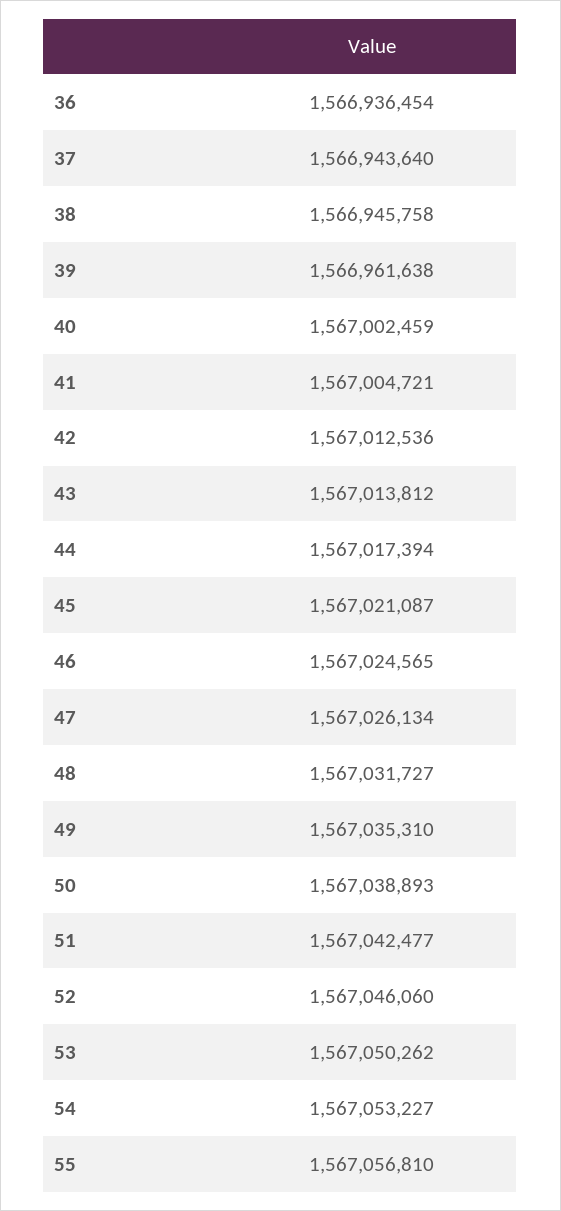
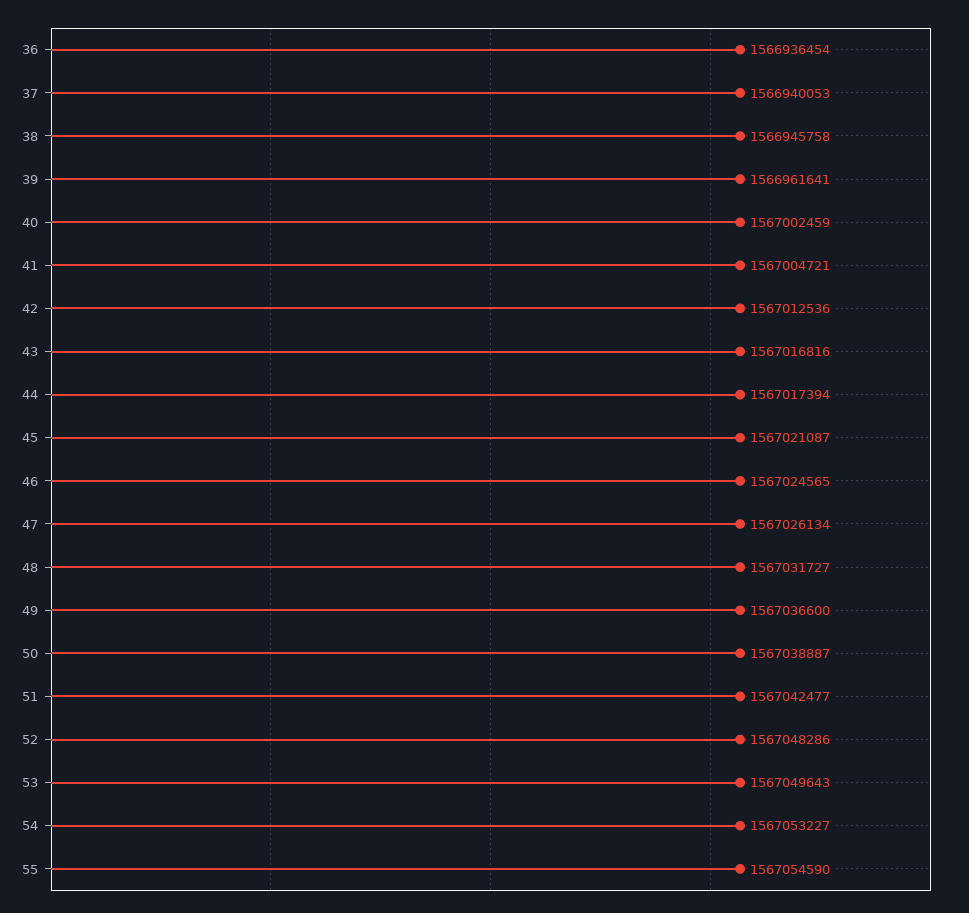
37: 1566943640 -> 1566940053
39: 1566961638 -> 1566961641
43: 1567013812 -> 1567016816
49: 1567035310 -> 1567036600
50: 1567038893 -> 1567038887
52: 1567046060 -> 1567048286
53: 1567050262 -> 1567049643
55: 1567056810 -> 1567054590

